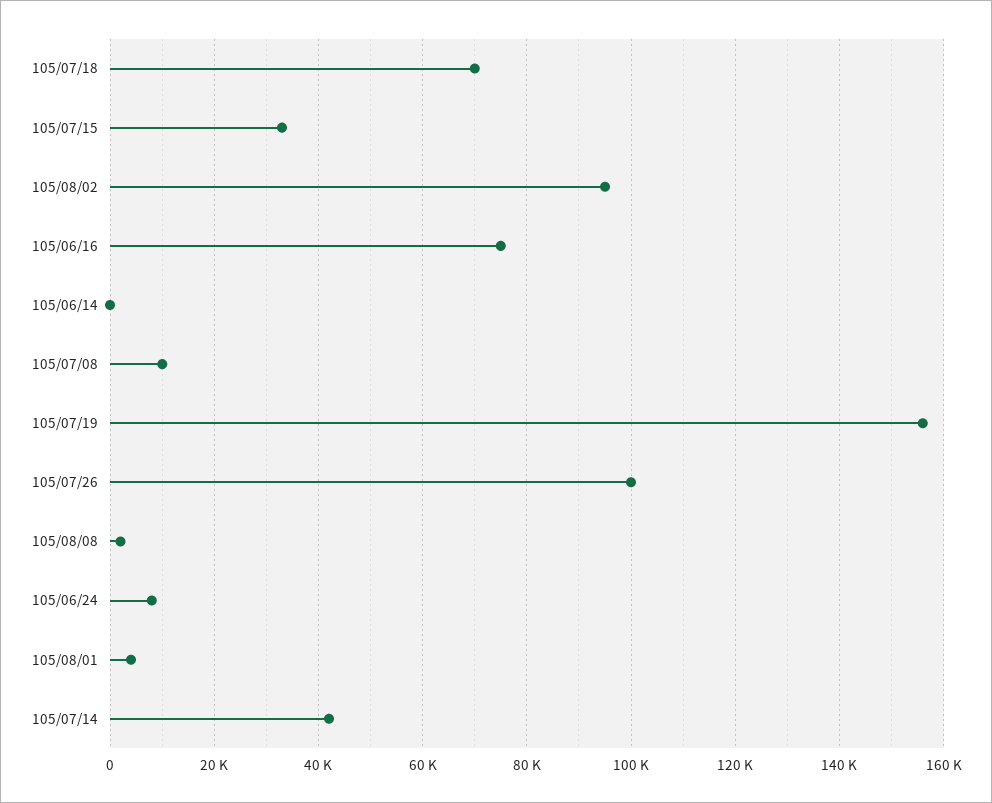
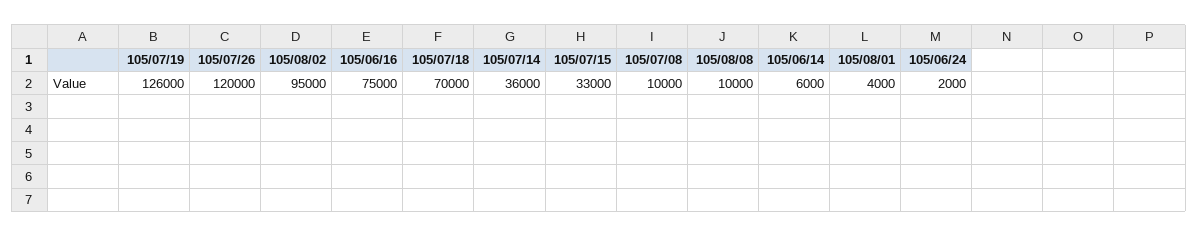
105/06/14: 0 -> 6000
105/07/19: 156000 -> 126000
105/07/26: 100000 -> 120000
105/08/08: 2000 -> 10000
105/06/24: 8000 -> 2000
105/07/14: 42000 -> 36000

